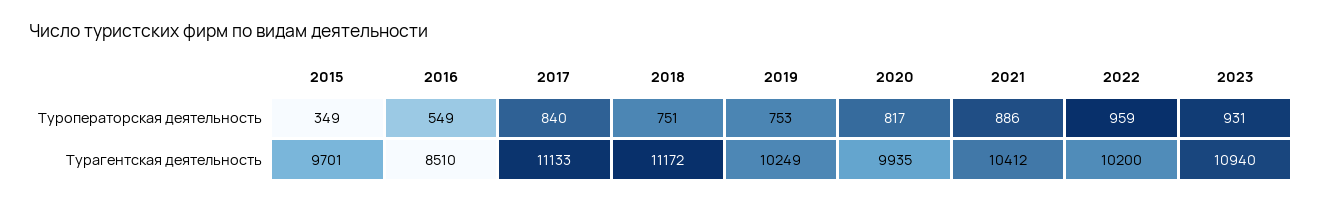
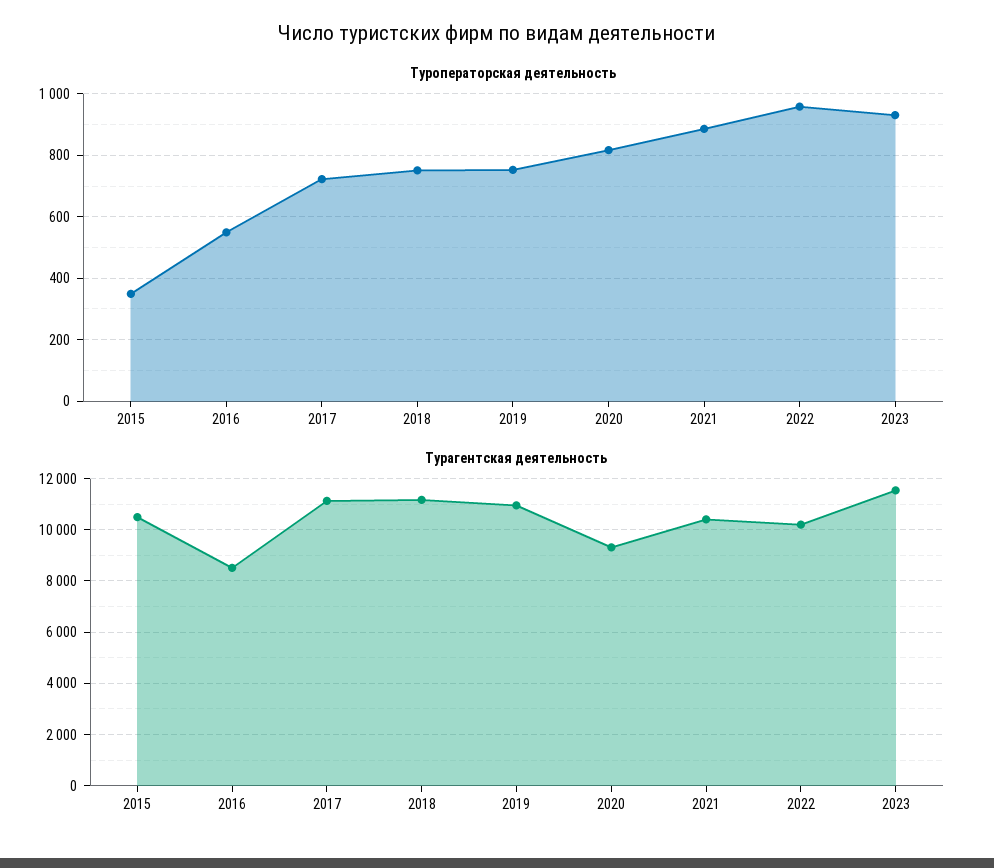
Туроператорская деятельность, 2017: 840 -> 720
Турагентская деятельность, 2015: 9701 -> 10500
Турагентская деятельность, 2019: 10249 -> 11000
Турагентская деятельность, 2020: 9935 -> 9250
Турагентская деятельность, 2023: 10940 -> 11500

